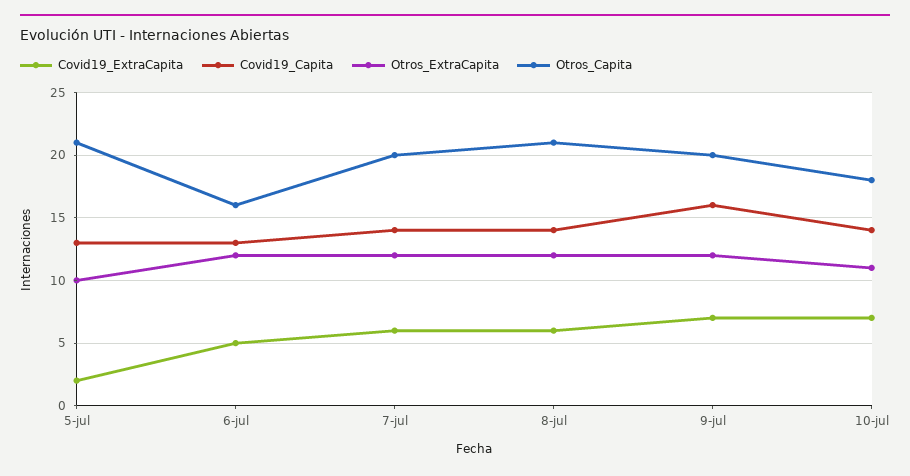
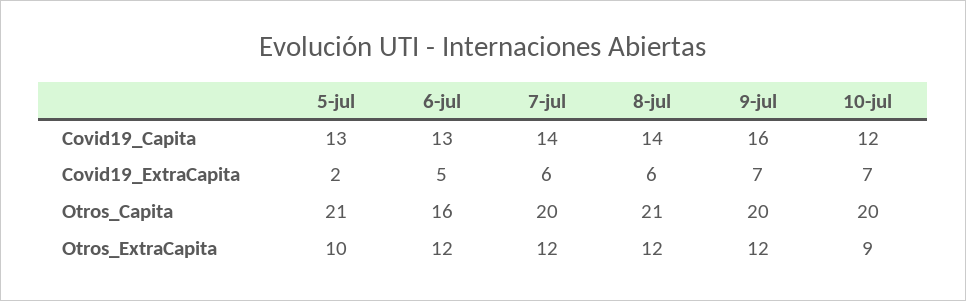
Covid19_Capita, 10-jul: 14 -> 12
Otros_ExtraCapita, 10-jul: 11 -> 9
Otros_Capita, 10-jul: 18 -> 20

